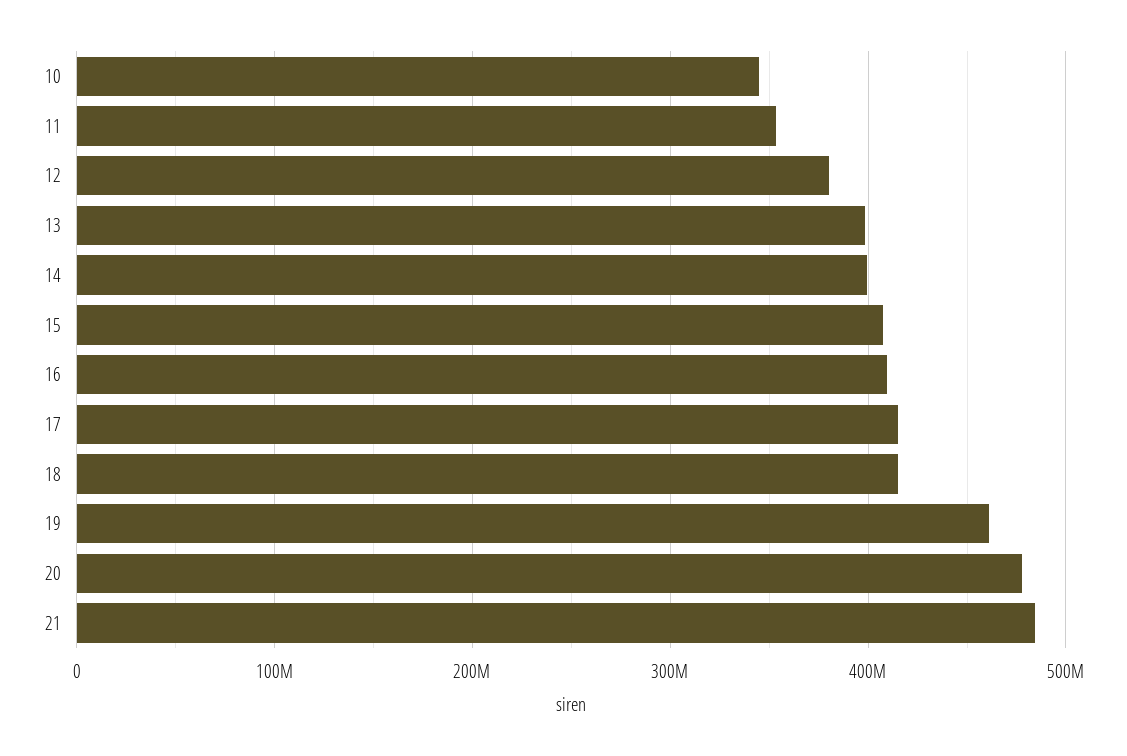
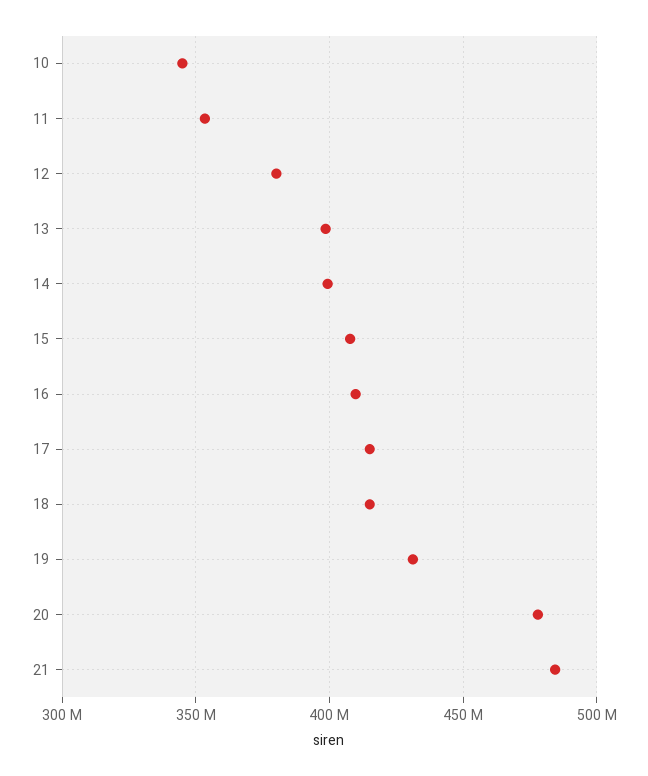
19: 460000000 -> 430000000

